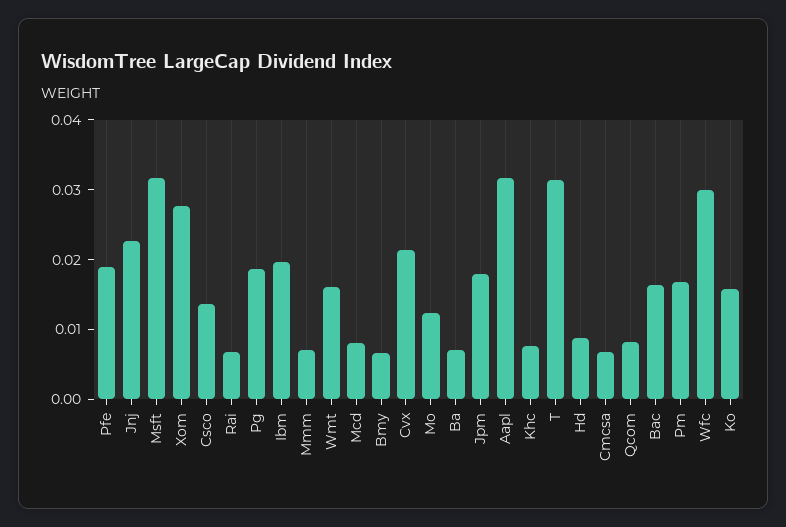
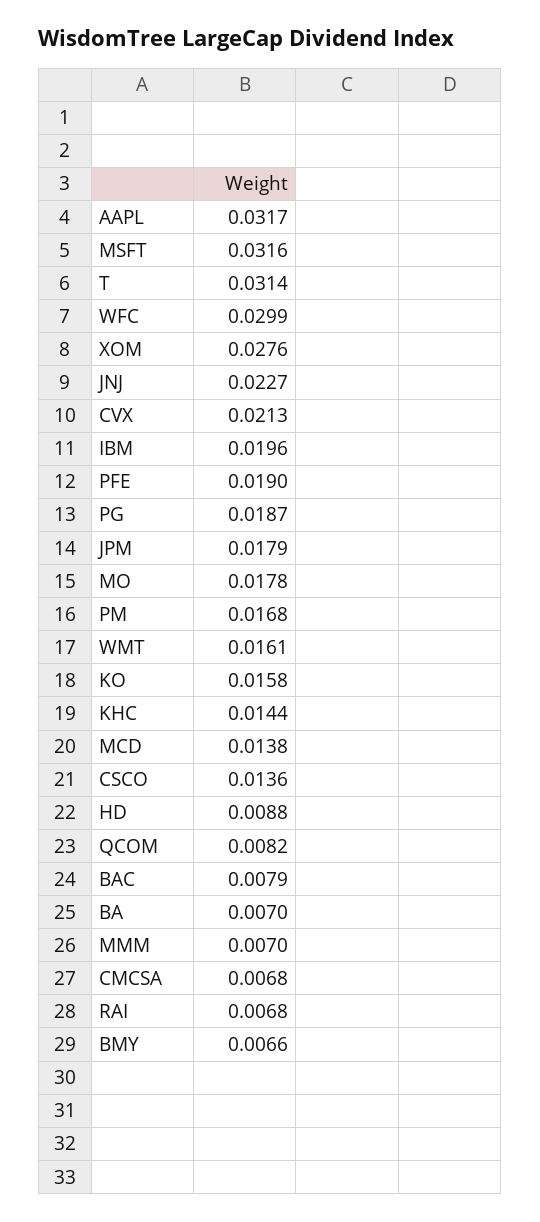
Mcd: 0.008 -> 0.0138
Mo: 0.012 -> 0.0178
Khc: 0.008 -> 0.0144
Bac: 0.016 -> 0.0079

